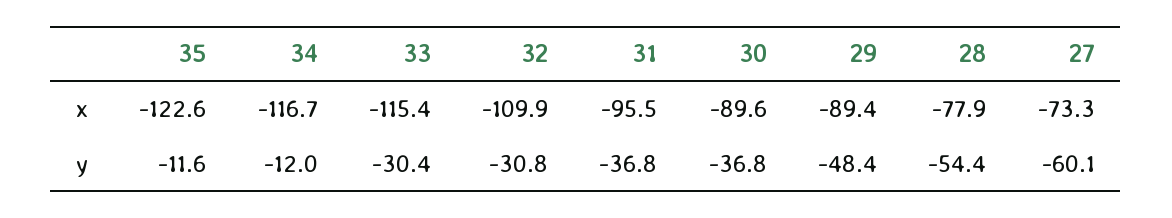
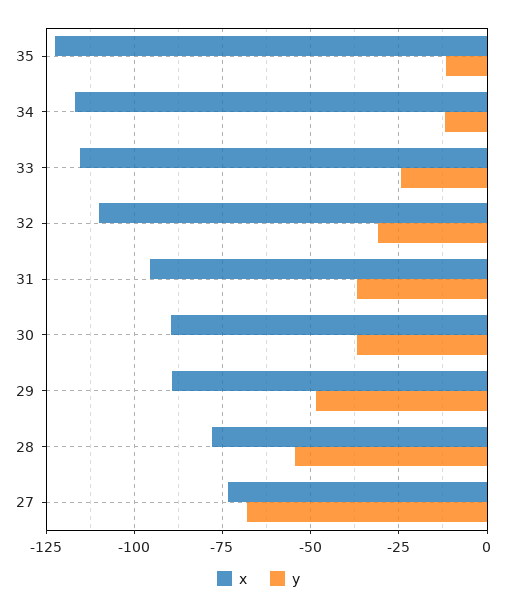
y, 33: -30.4 -> -25
y, 27: -60.1 -> -67.5

